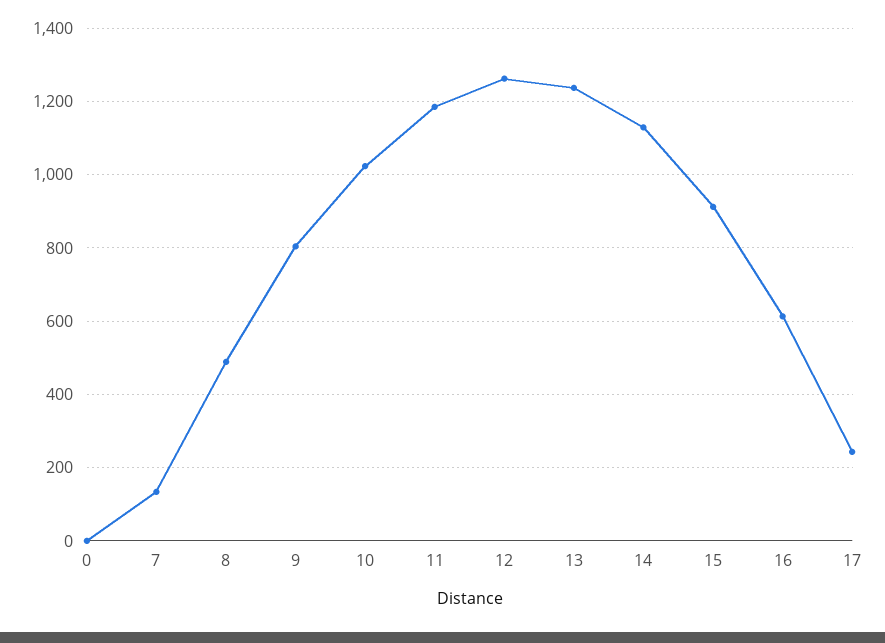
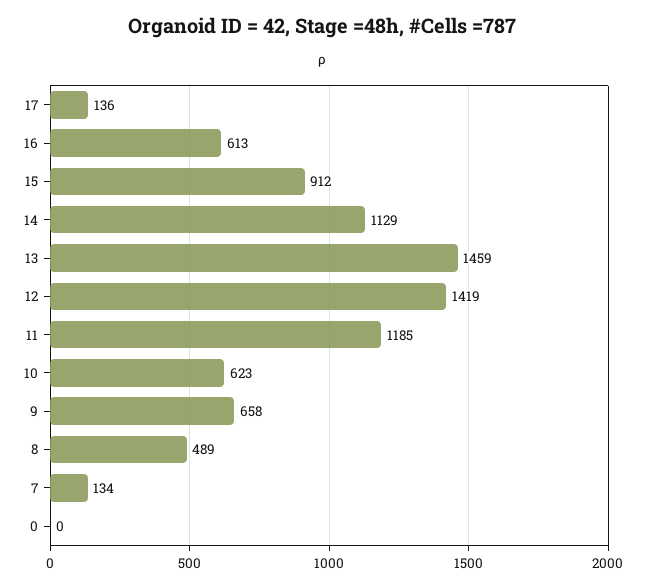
9: 800 -> 658
10: 1020 -> 623
12: 1260 -> 1419
13: 1240 -> 1459
17: 240 -> 136

